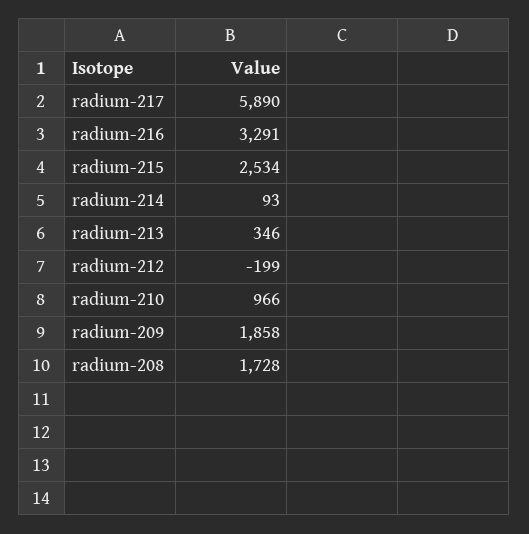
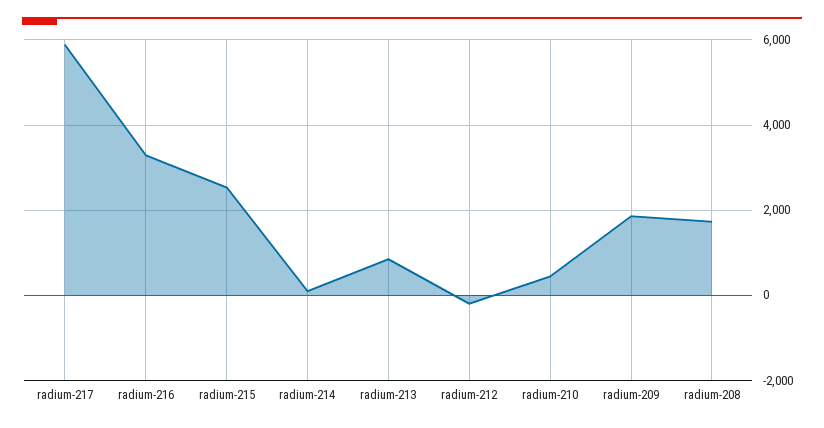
radium-213: 346 -> 800
radium-210: 966 -> 400

